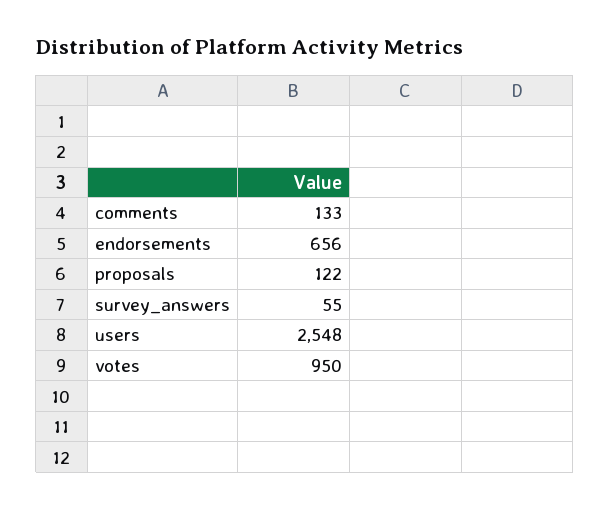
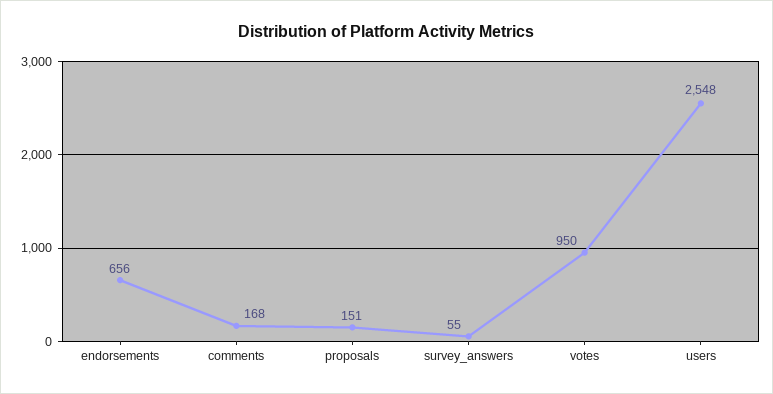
comments: 133 -> 168
proposals: 122 -> 151

